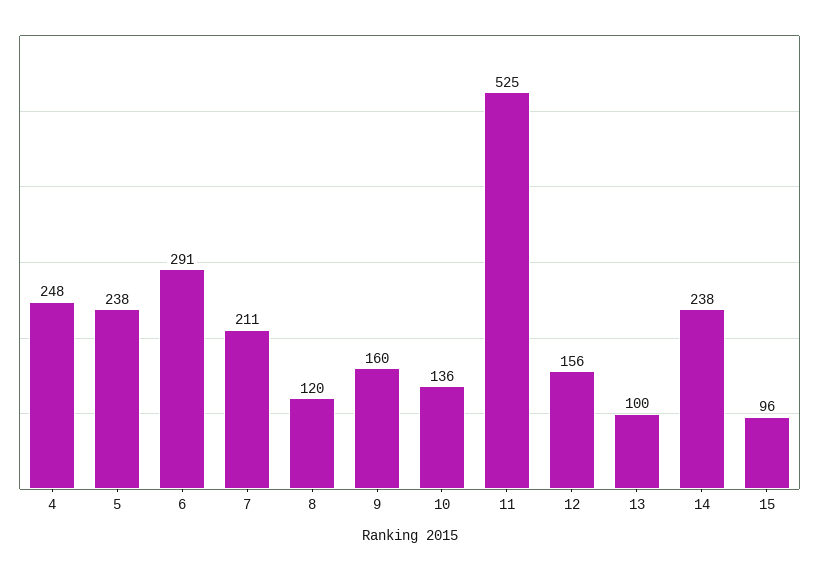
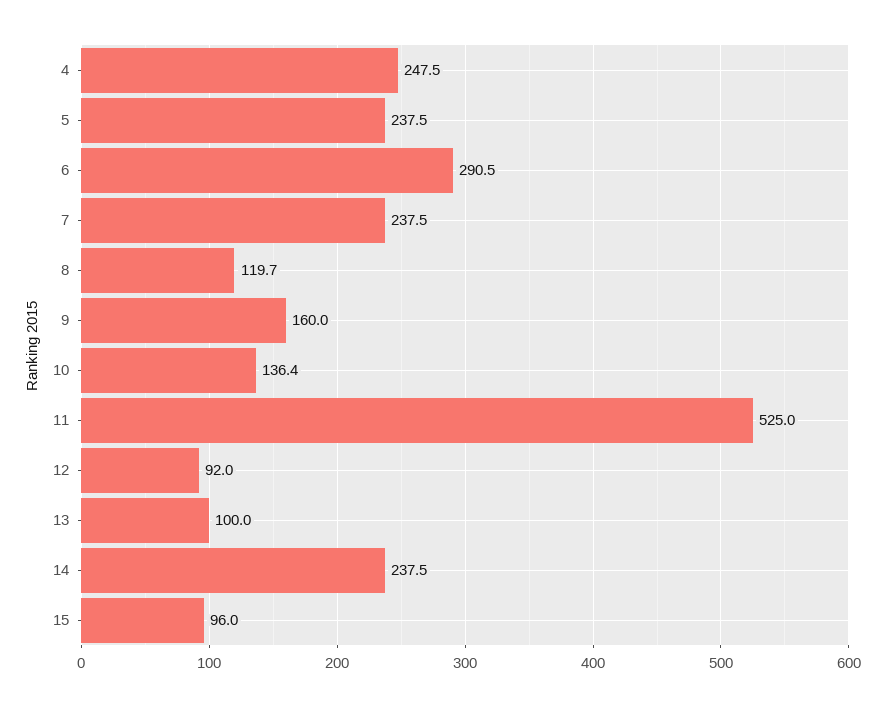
7: 211 -> 237.5
12: 156 -> 92

